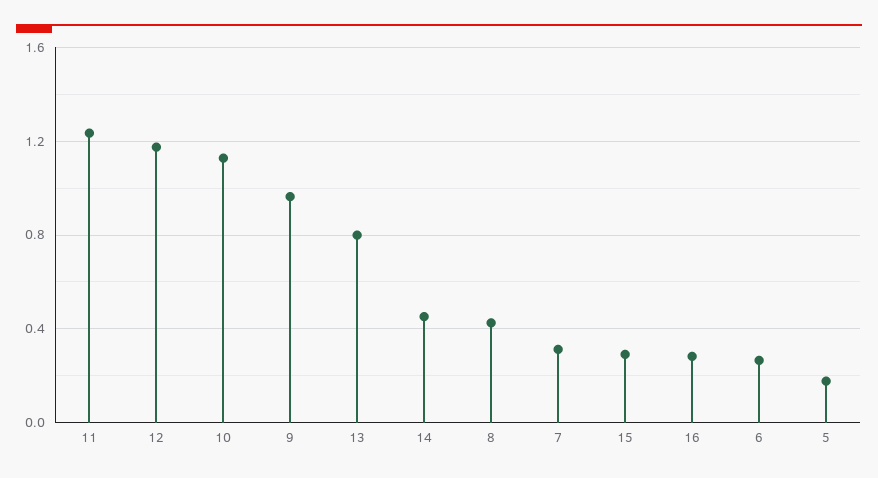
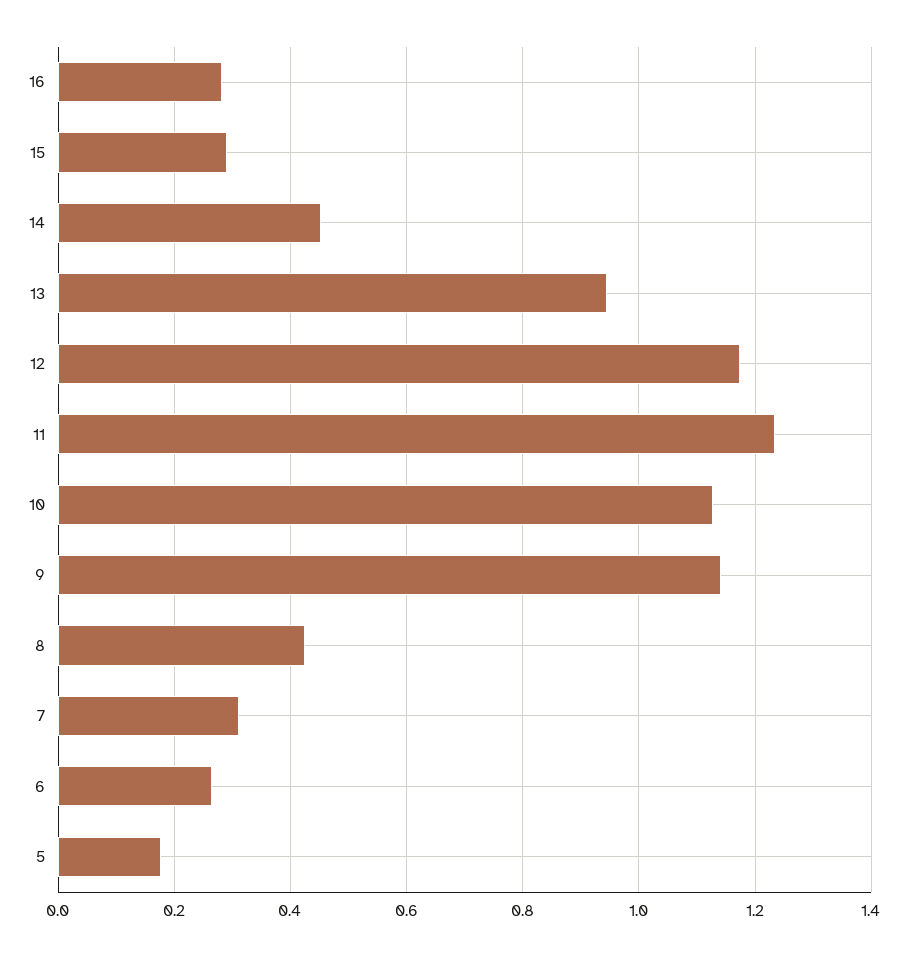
9: 0.95 -> 1.14
13: 0.8 -> 0.94

